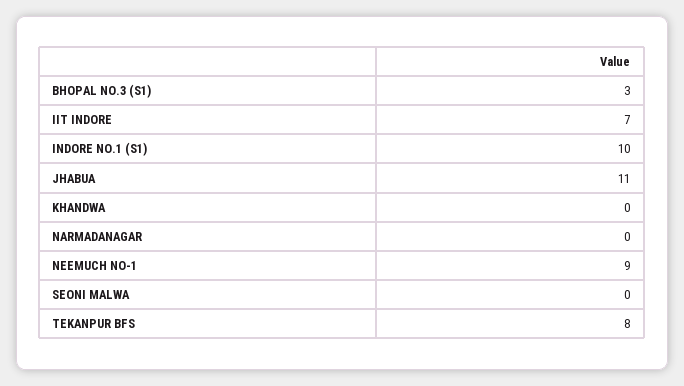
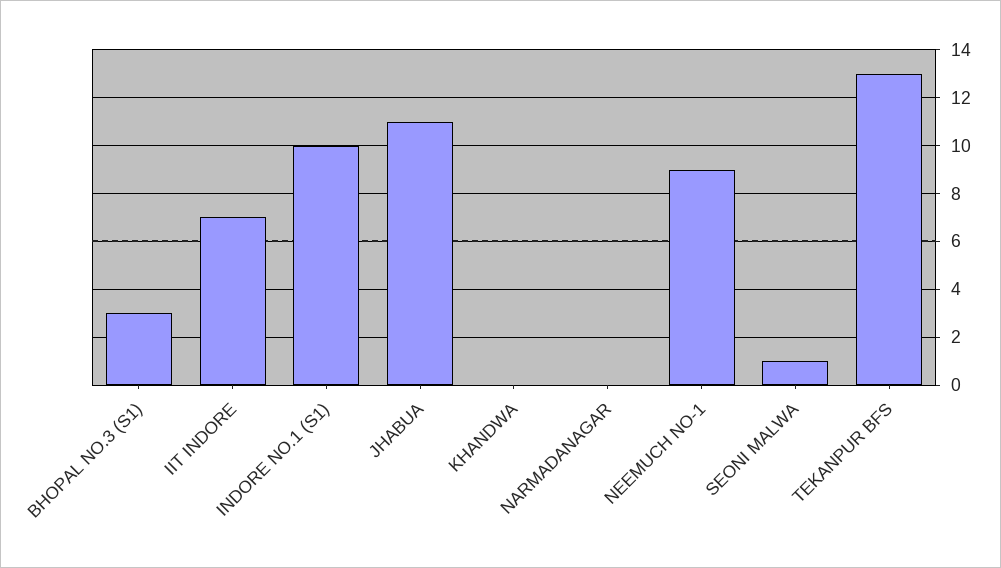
SEONI MALWA: 0 -> 1
TEKANPUR BFS: 8 -> 13

